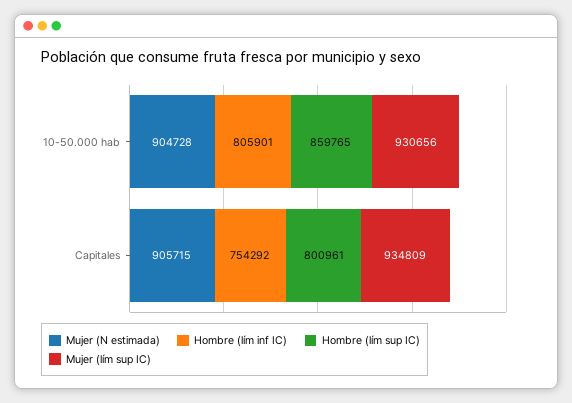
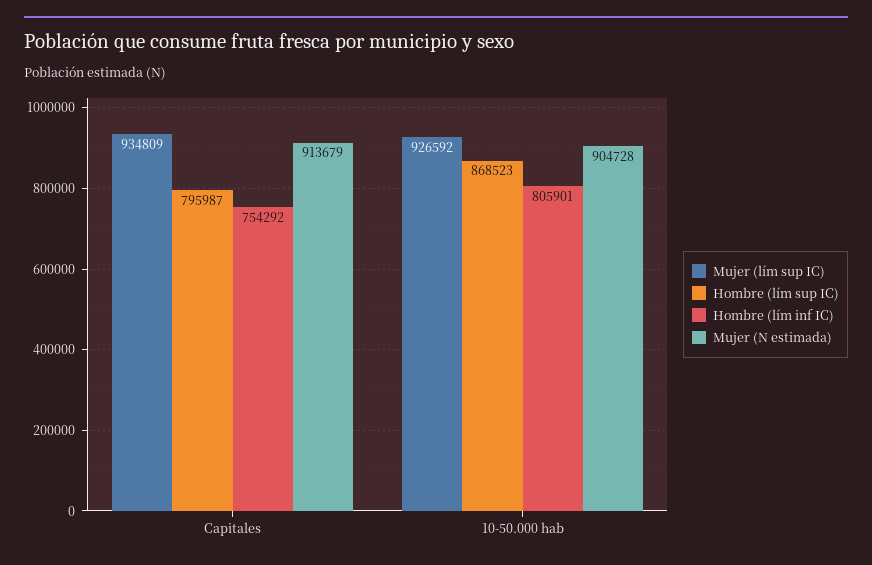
Hombre (lím sup IC), 10-50.000 hab: 859765 -> 868523
Mujer (lím sup IC), 10-50.000 hab: 930656 -> 926592
Mujer (N estimada), Capitales: 905715 -> 913679
Hombre (lím sup IC), Capitales: 800961 -> 795987

